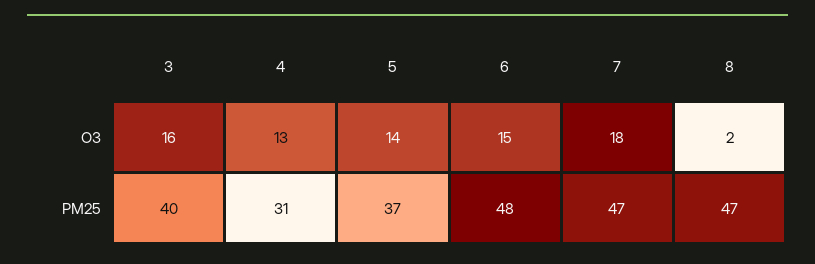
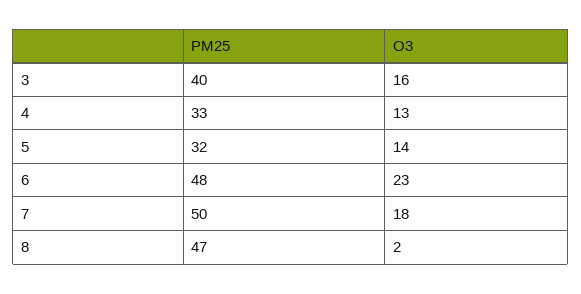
6, O3: 15 -> 23
4, PM25: 31 -> 33
5, PM25: 37 -> 32
7, PM25: 47 -> 50

